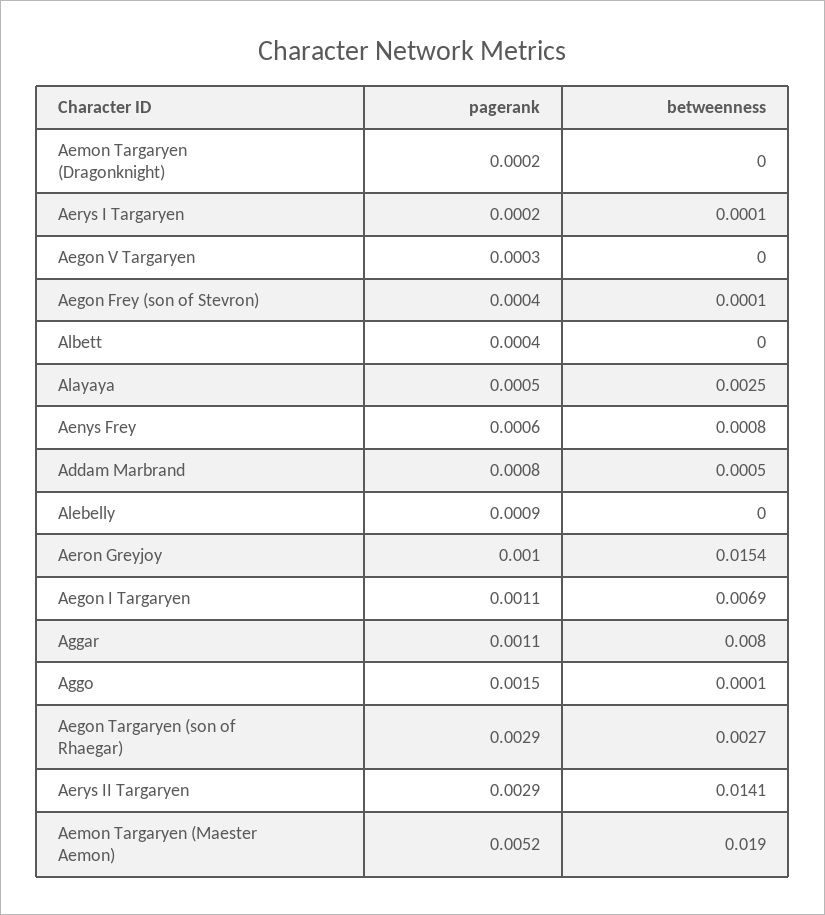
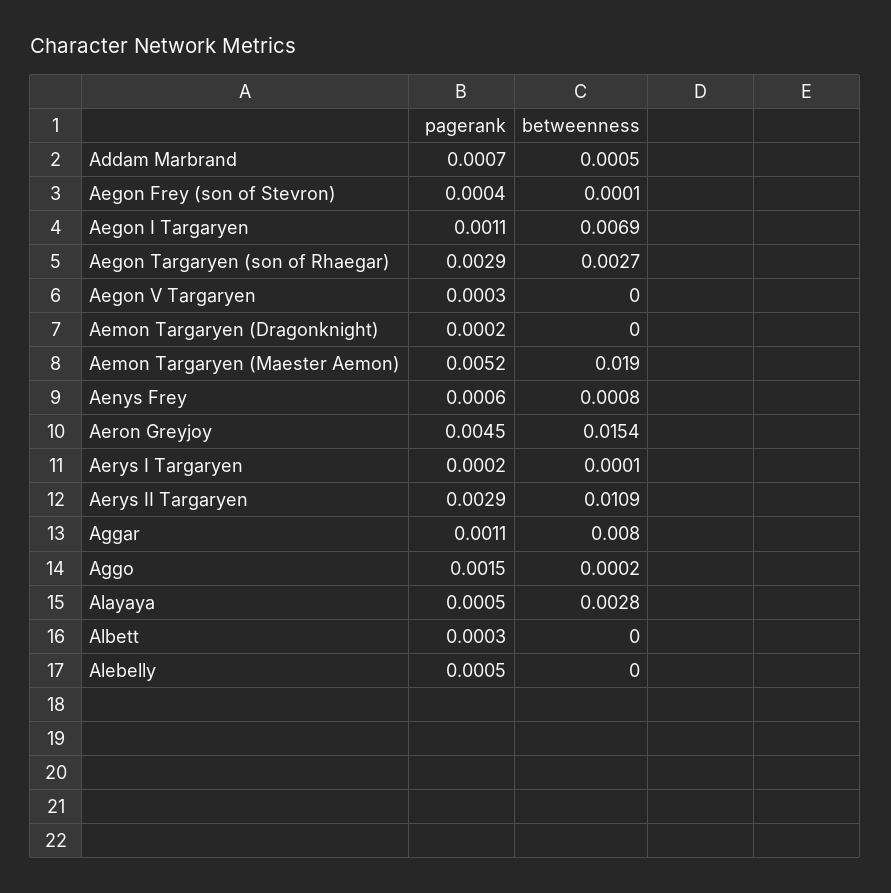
pagerank, Albett: 0.0004 -> 0.0003
betweenness, Alayaya: 0.0025 -> 0.0028
pagerank, Addam Marbrand: 0.0008 -> 0.0007
pagerank, Alebelly: 0.0009 -> 0.0005
pagerank, Aeron Greyjoy: 0.001 -> 0.0045
betweenness, Aggo: 0.0001 -> 0.0002
betweenness, Aerys II Targaryen: 0.0141 -> 0.0109

